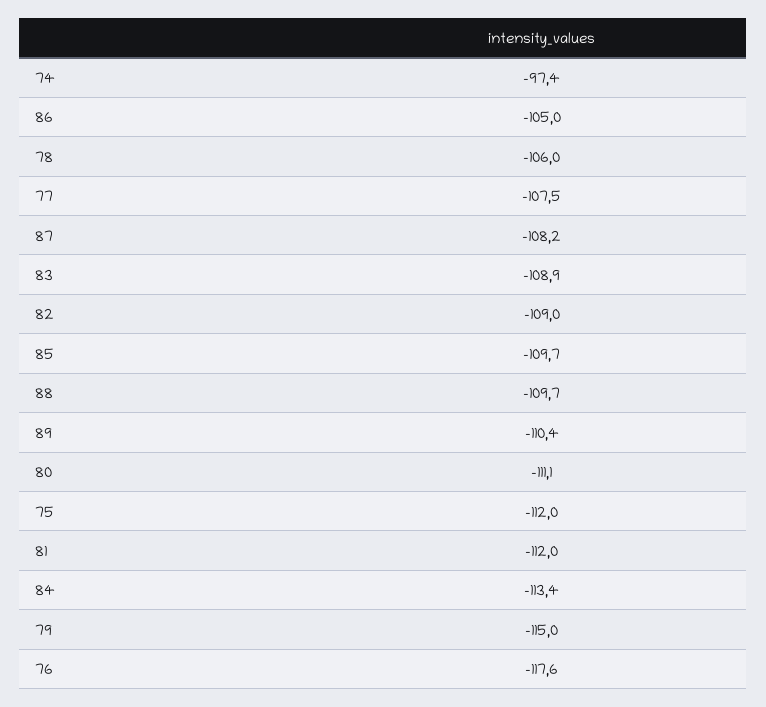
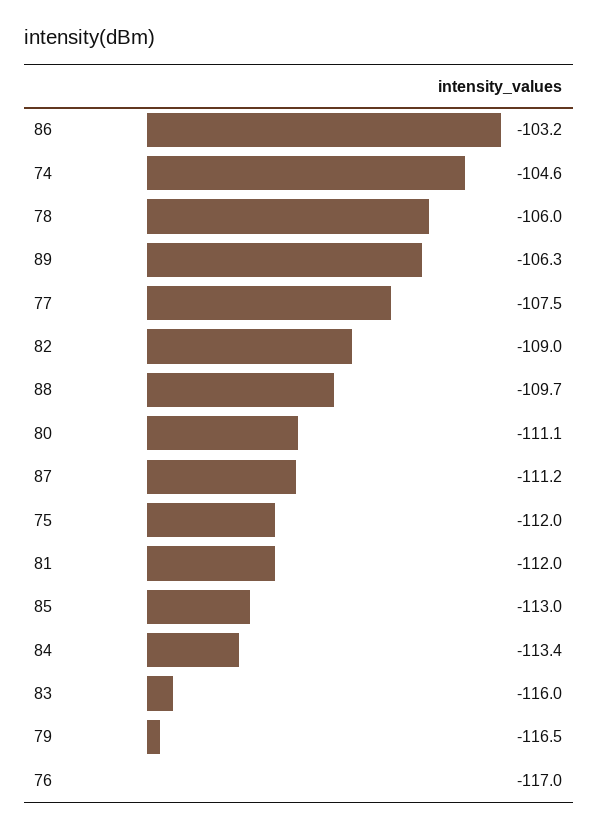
74: -97.4 -> -104.6
86: -105 -> -103.2
87: -108.2 -> -111.2
83: -108.9 -> -116
85: -109.7 -> -113
89: -110.4 -> -106.3
79: -115 -> -116.5
76: -117.6 -> -117

